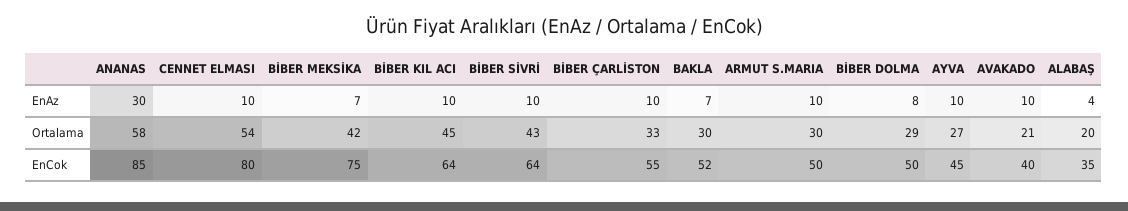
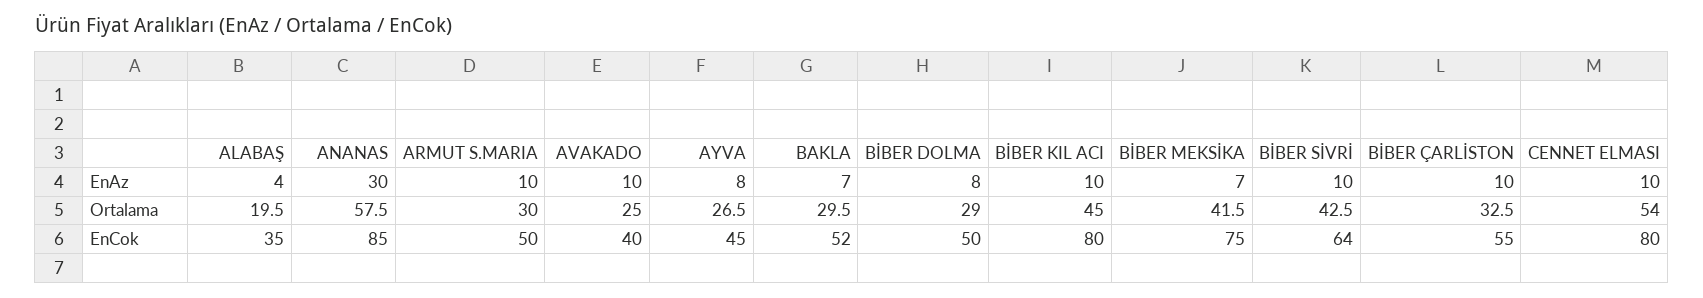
AYVA, EnAz: 10 -> 8
AVAKADO, Ortalama: 21 -> 25
BİBER KIL ACI, EnCok: 64 -> 80

